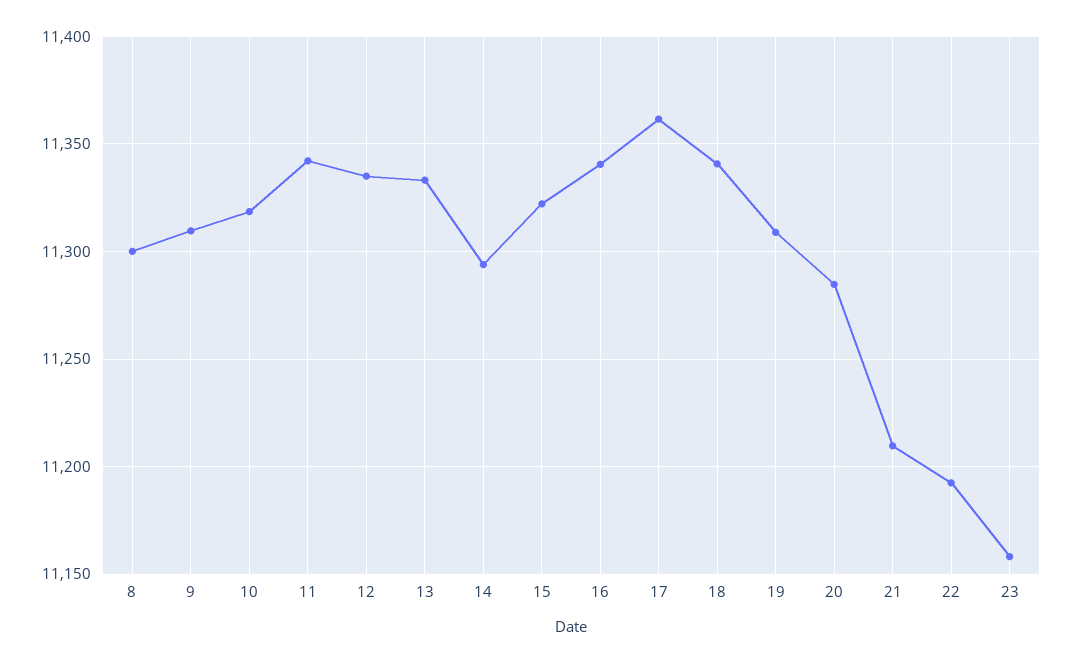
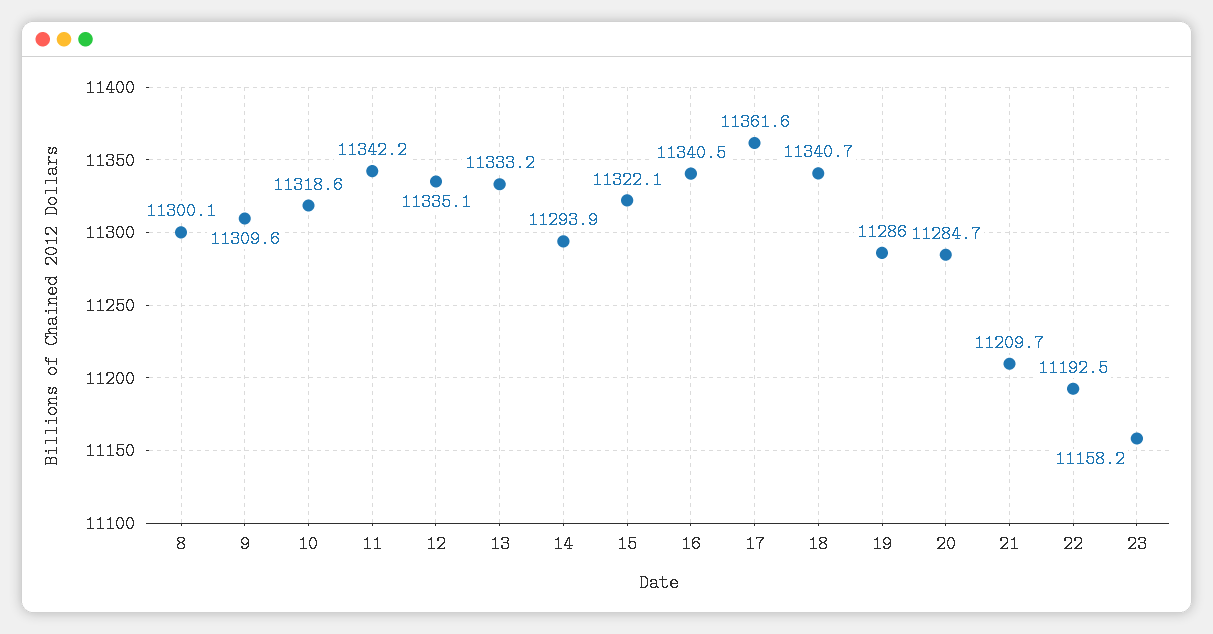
19: 11310 -> 11286

